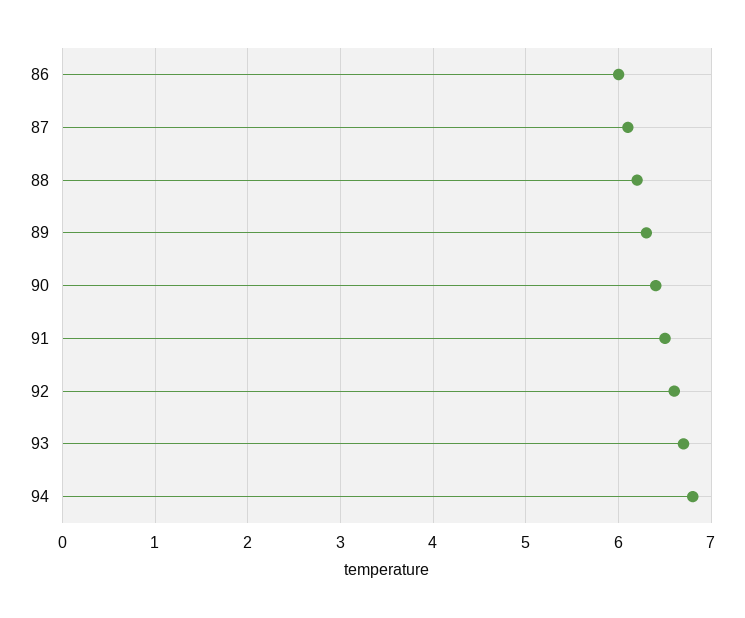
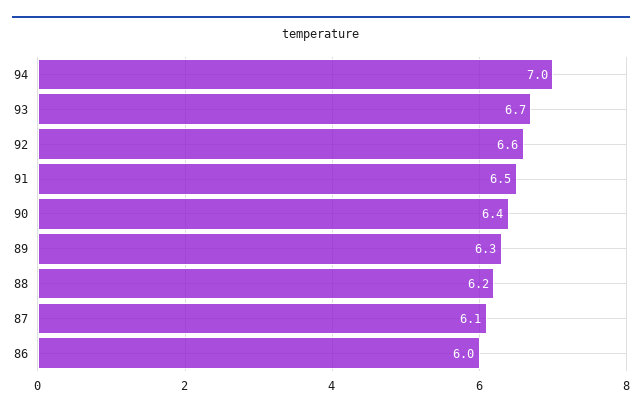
94: 6.8 -> 7

